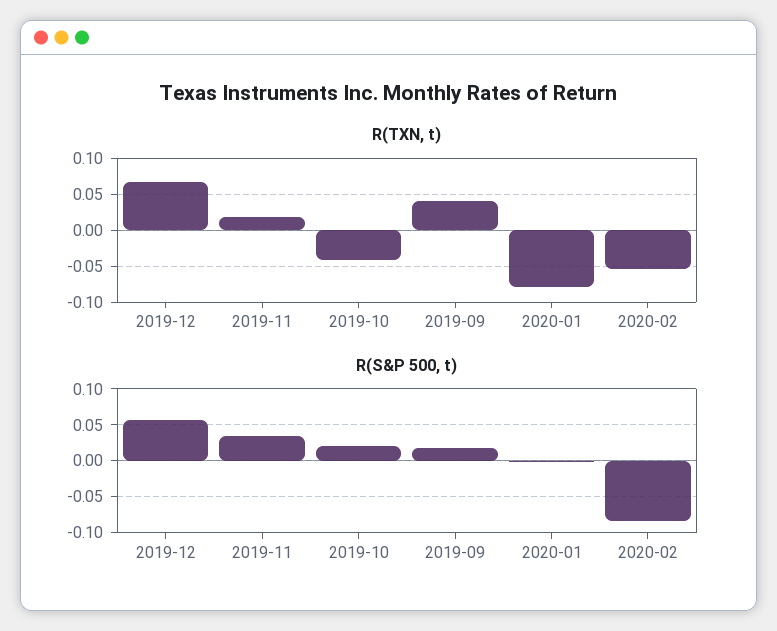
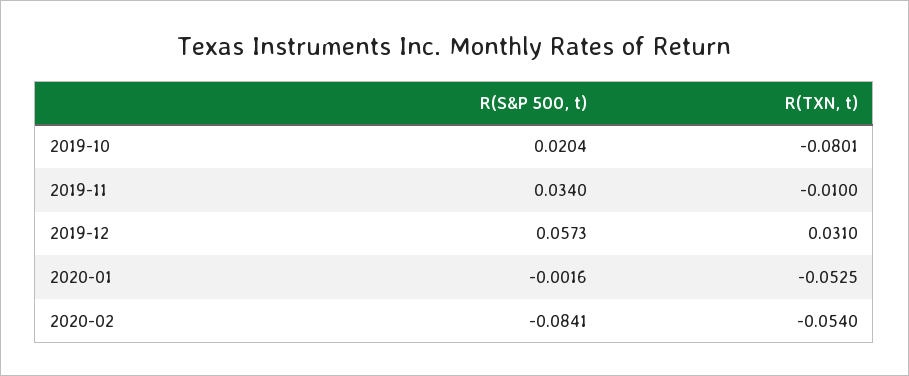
R(TXN, t), 2019-12: 0.07 -> 0.031
R(TXN, t), 2019-11: 0.02 -> -0.01
R(TXN, t), 2019-10: -0.04 -> -0.0801
R(TXN, t), 2019-09: 0.04 -> none
R(TXN, t), 2020-01: -0.08 -> -0.0525
R(S&P 500, t), 2019-09: 0.02 -> none

